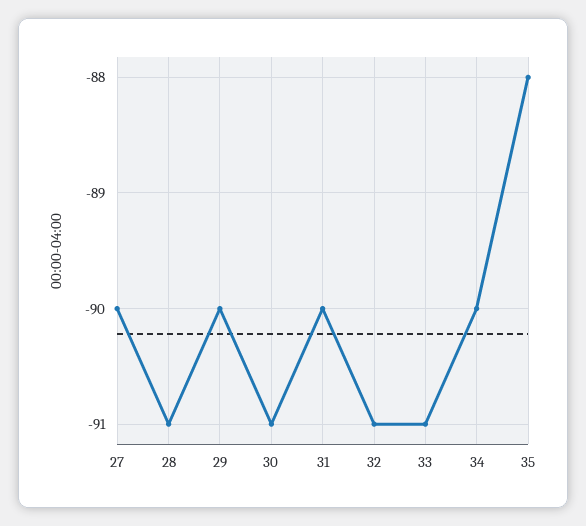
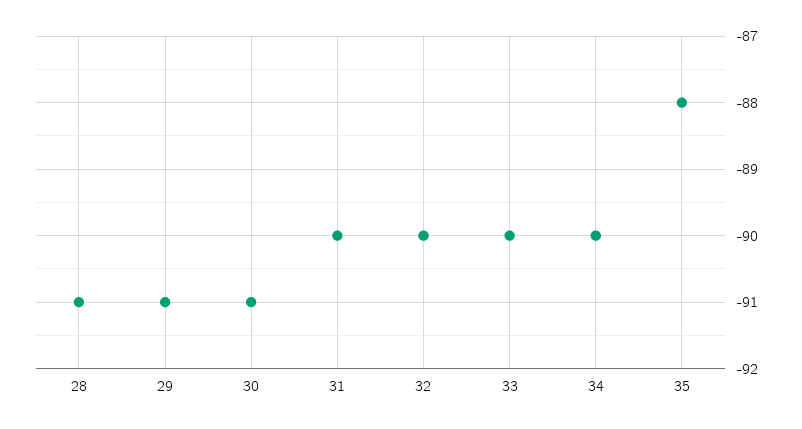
27: -90 -> none
29: -90 -> -91
32: -91 -> -90
33: -91 -> -90

